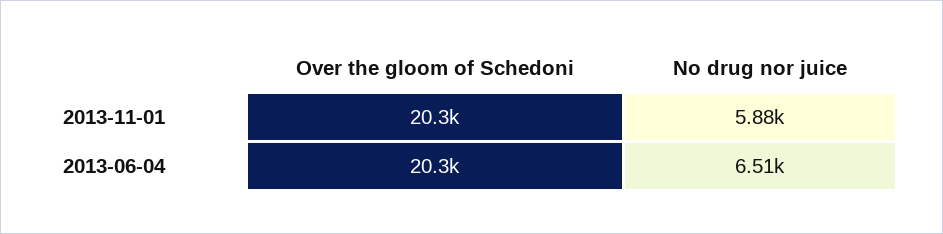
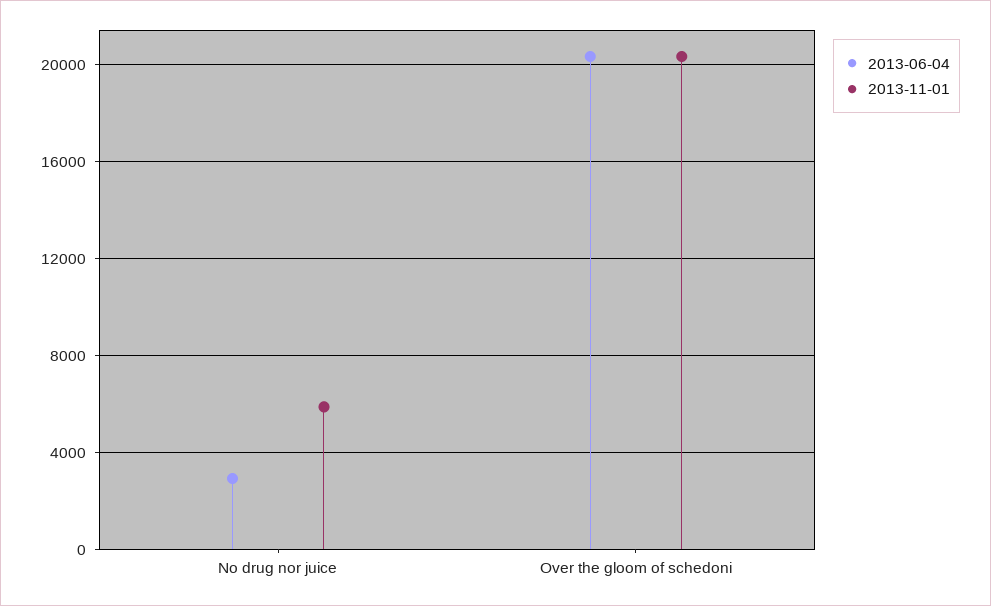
2013-06-04, No drug nor juice: 6510 -> 3000

